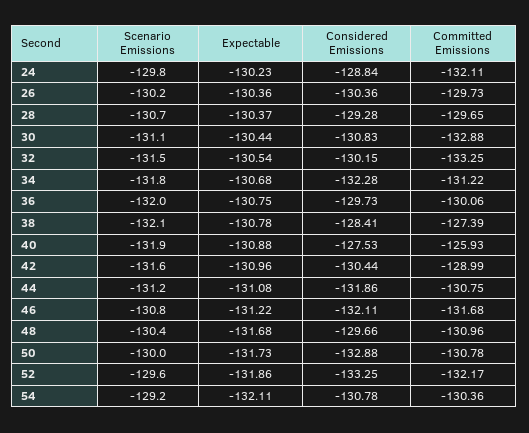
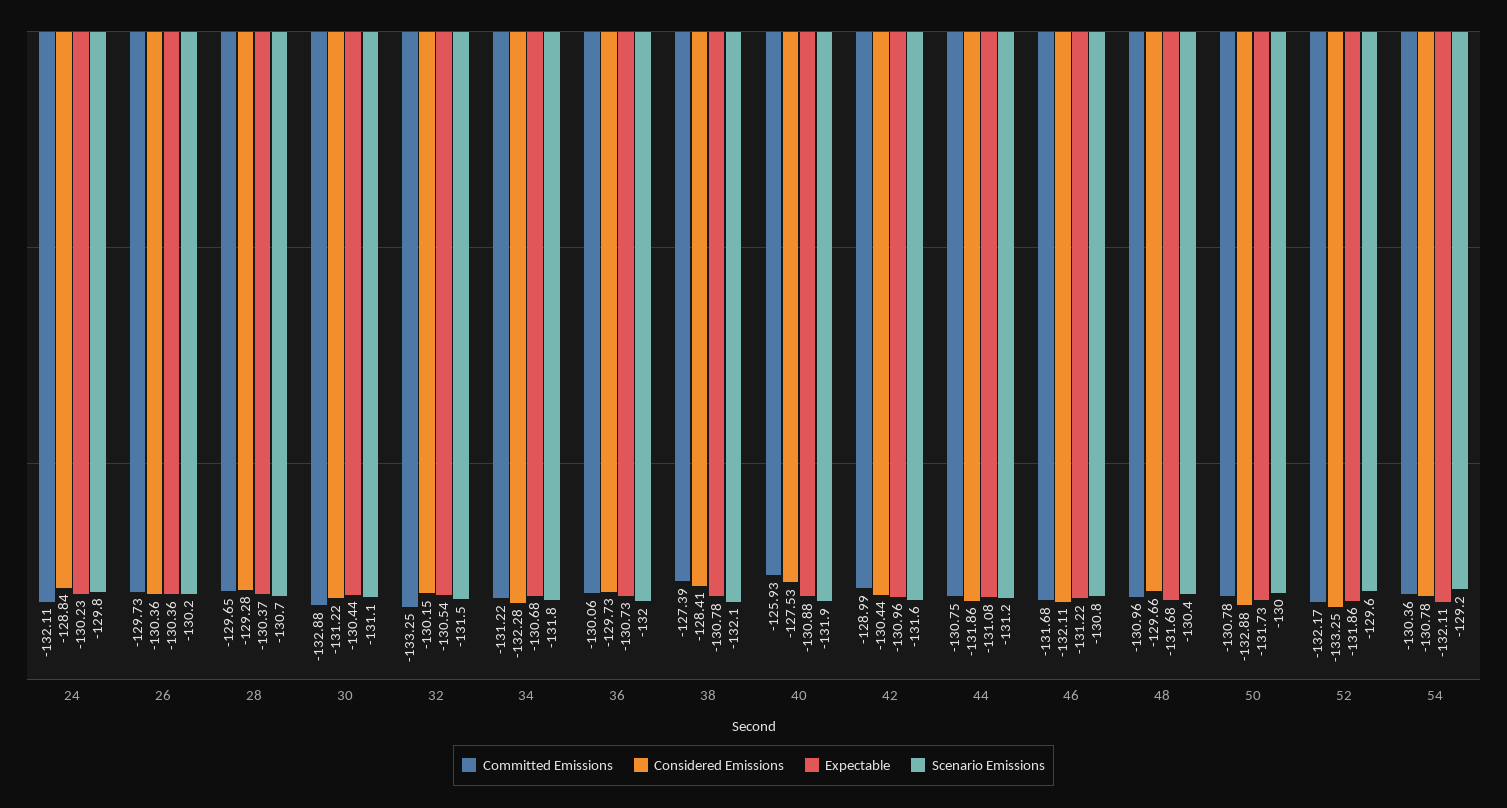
Considered Emissions, 30: -130.83 -> -131.22
Expectable, 36: -130.75 -> -130.73

